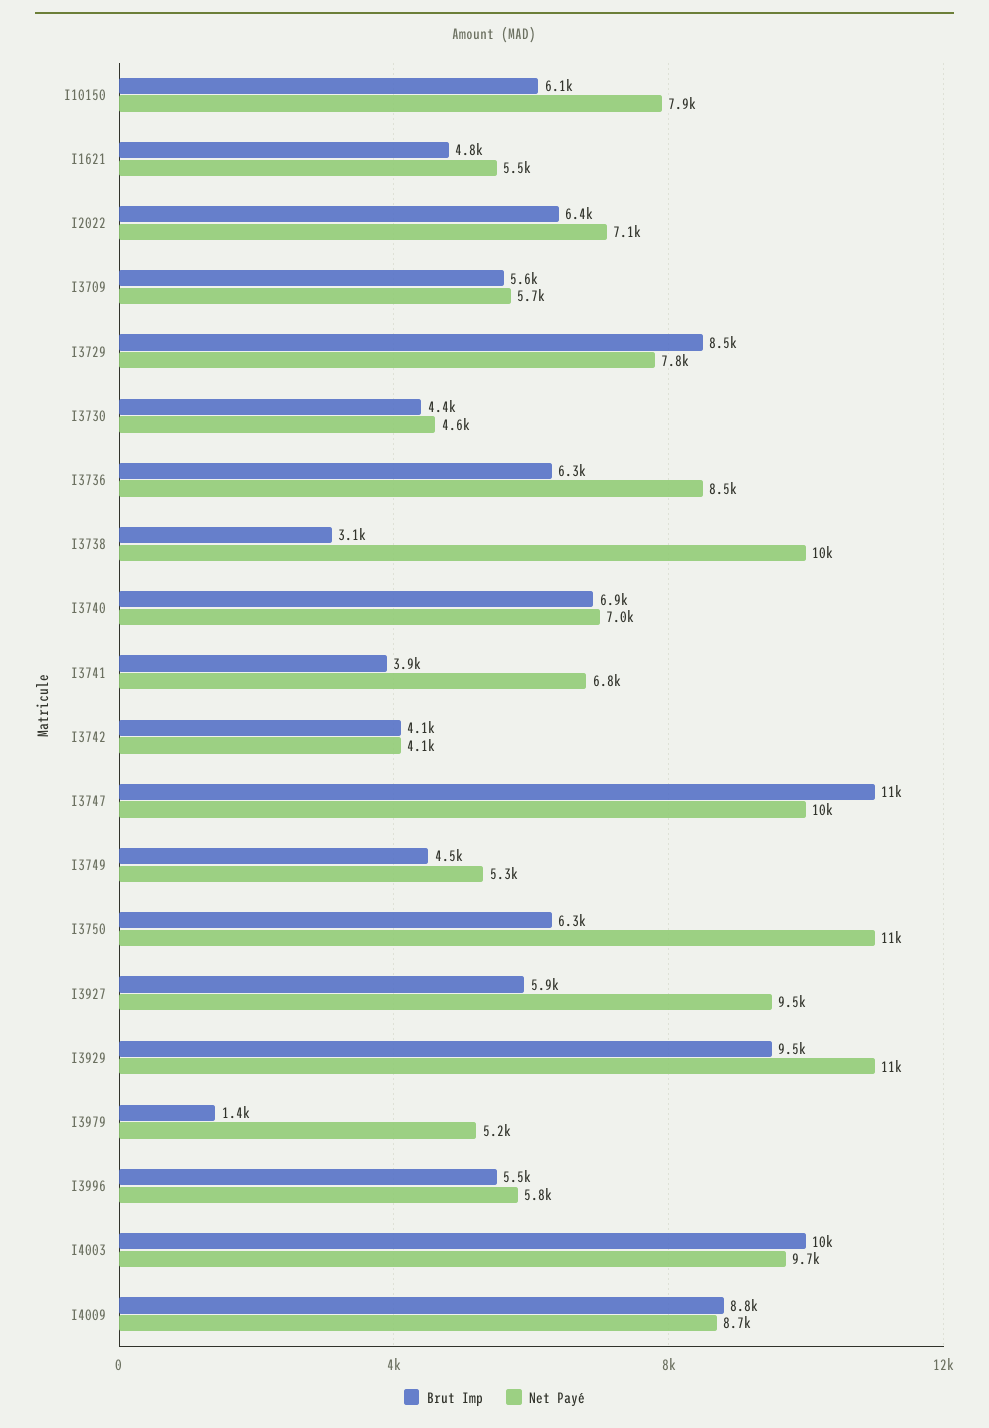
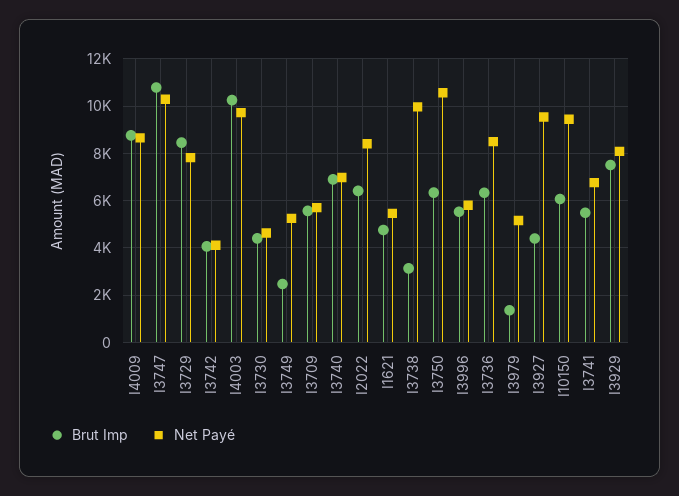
Net Payé, I10150: 7900 -> 9500
Net Payé, I2022: 7100 -> 8500
Brut Imp, I3741: 3900 -> 5500
Brut Imp, I3749: 4500 -> 2500
Brut Imp, I3927: 5900 -> 4500
Brut Imp, I3929: 9500 -> 7500
Net Payé, I3929: 11000 -> 8000

